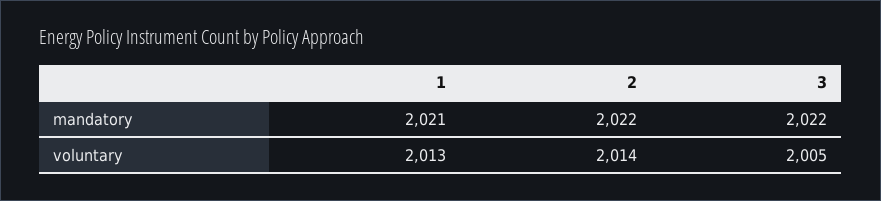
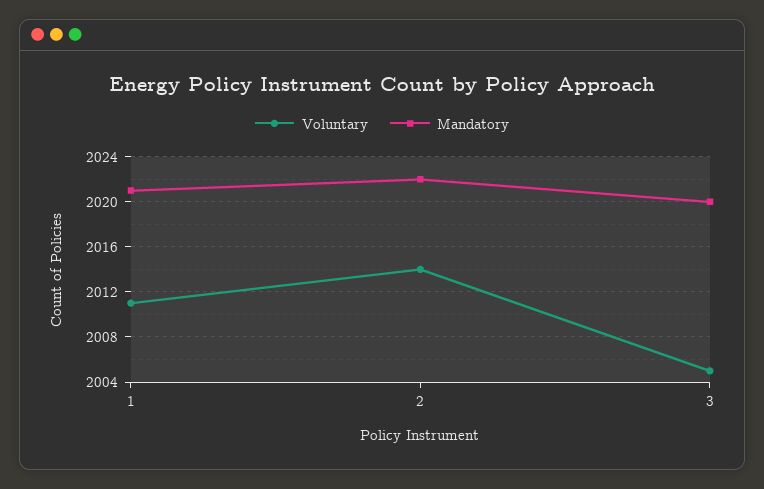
mandatory, 3: 2022 -> 2020
voluntary, 1: 2013 -> 2011

